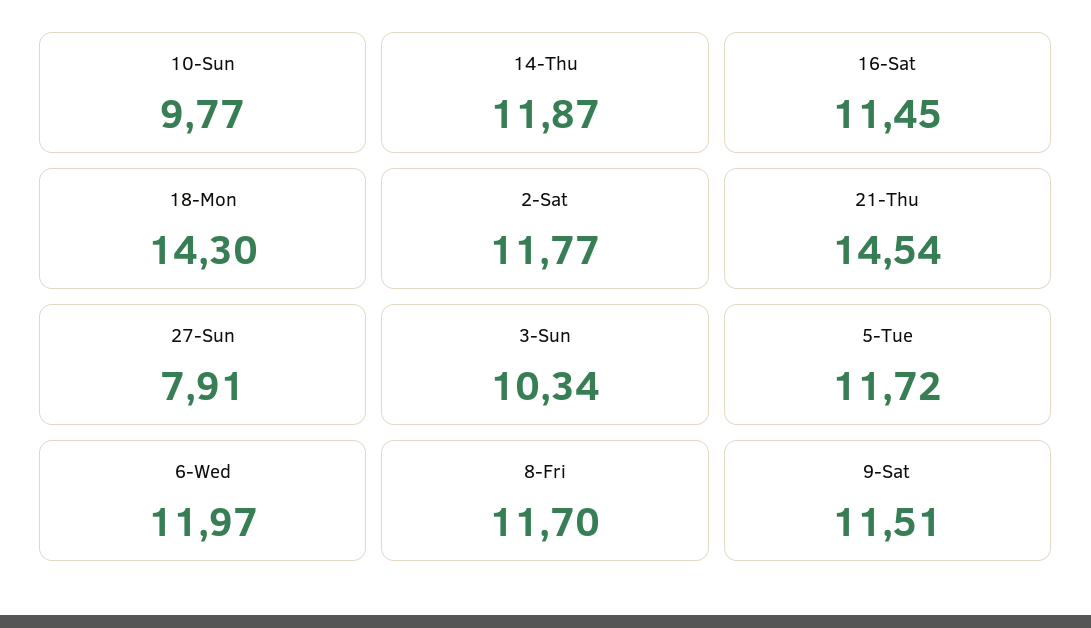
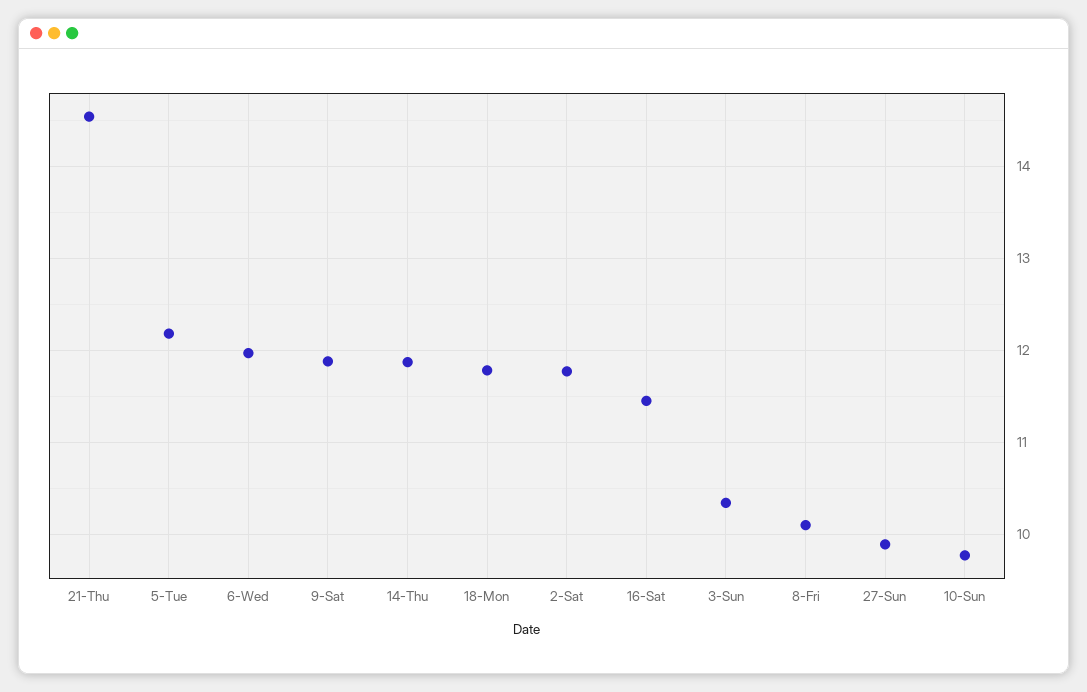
18-Mon: 14.3 -> 11.8
27-Sun: 7.91 -> 9.9
5-Tue: 11.72 -> 12.2
8-Fri: 11.7 -> 10.1
9-Sat: 11.51 -> 11.9

